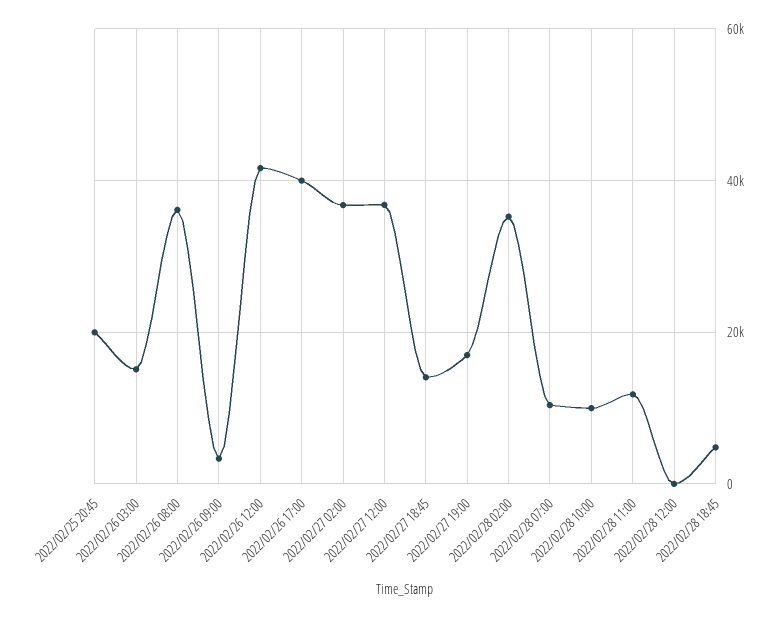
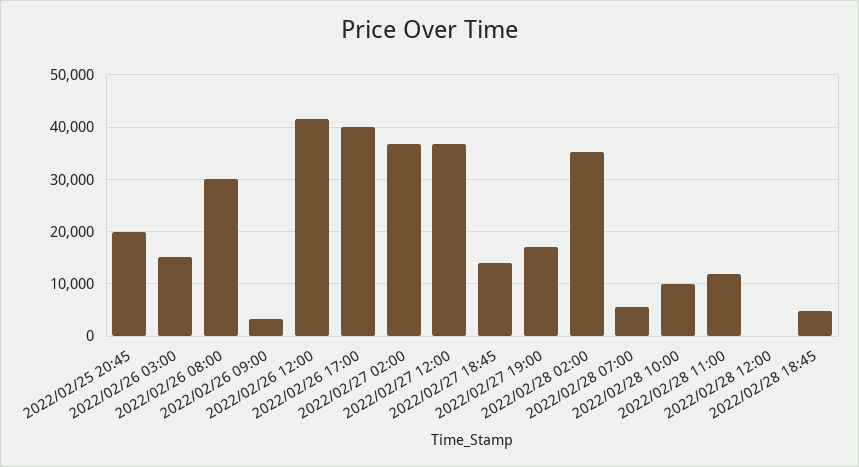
2022/02/26 08:00: 36000 -> 30000
2022/02/28 07:00: 10000 -> 6000

